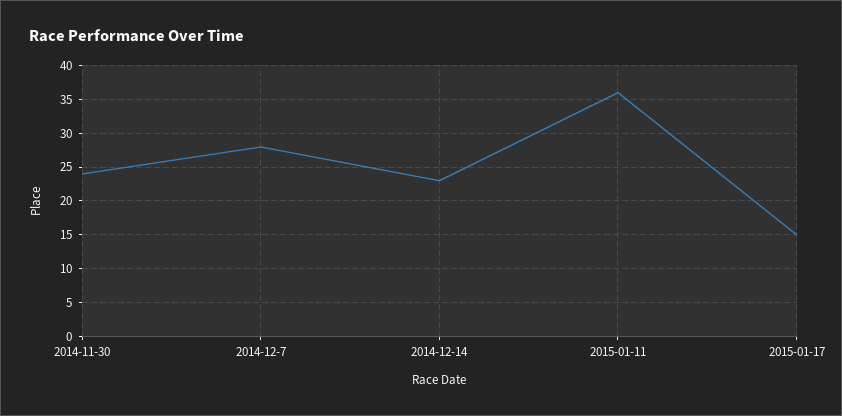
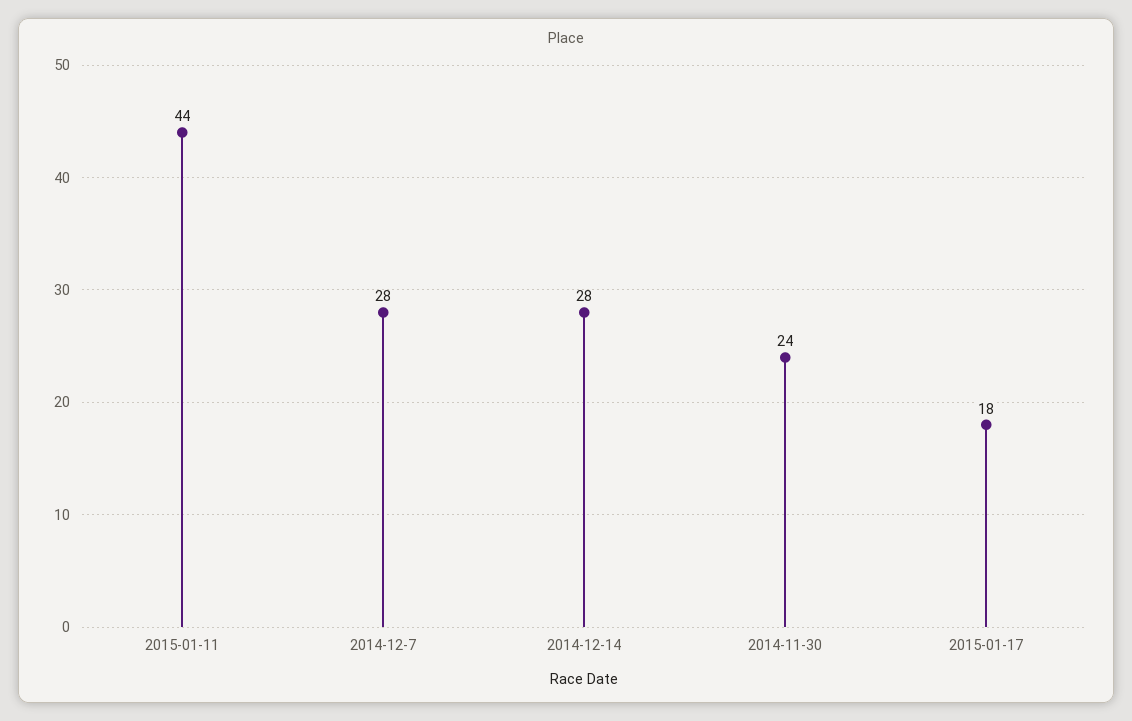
2014-12-14: 23 -> 28
2015-01-11: 36 -> 44
2015-01-17: 15 -> 18

